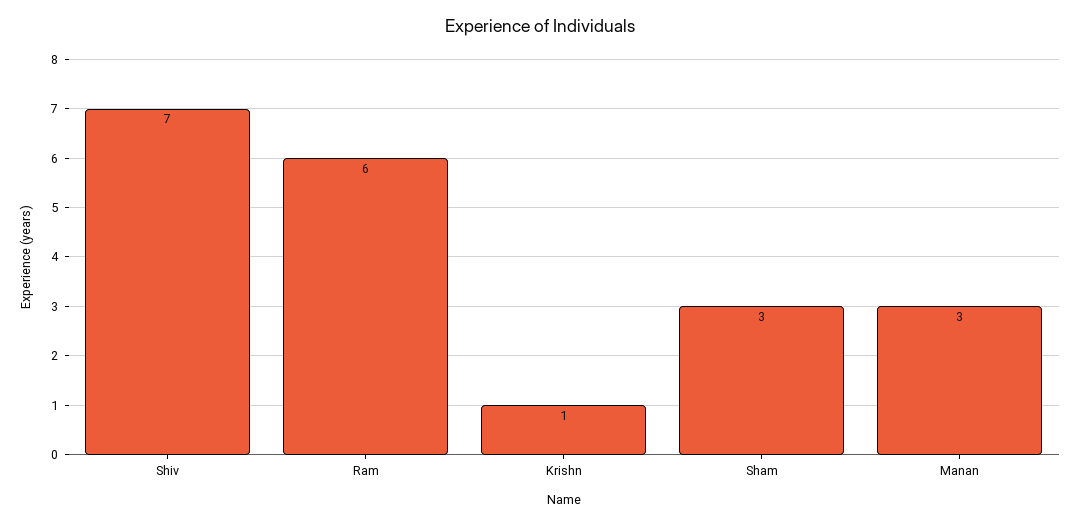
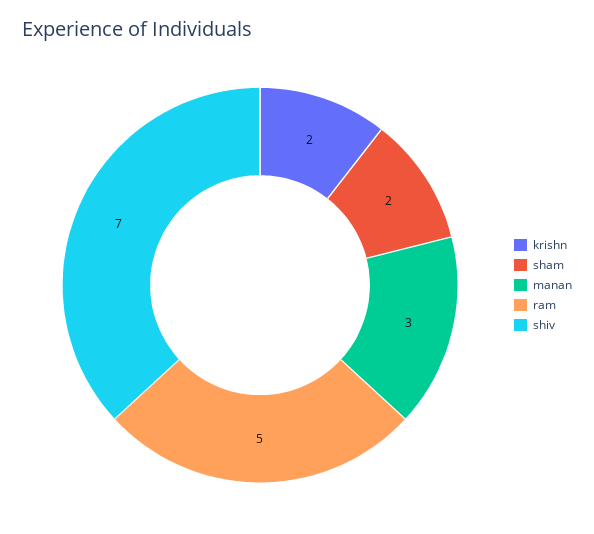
Ram: 6 -> 5
Krishn: 1 -> 2
Sham: 3 -> 2

